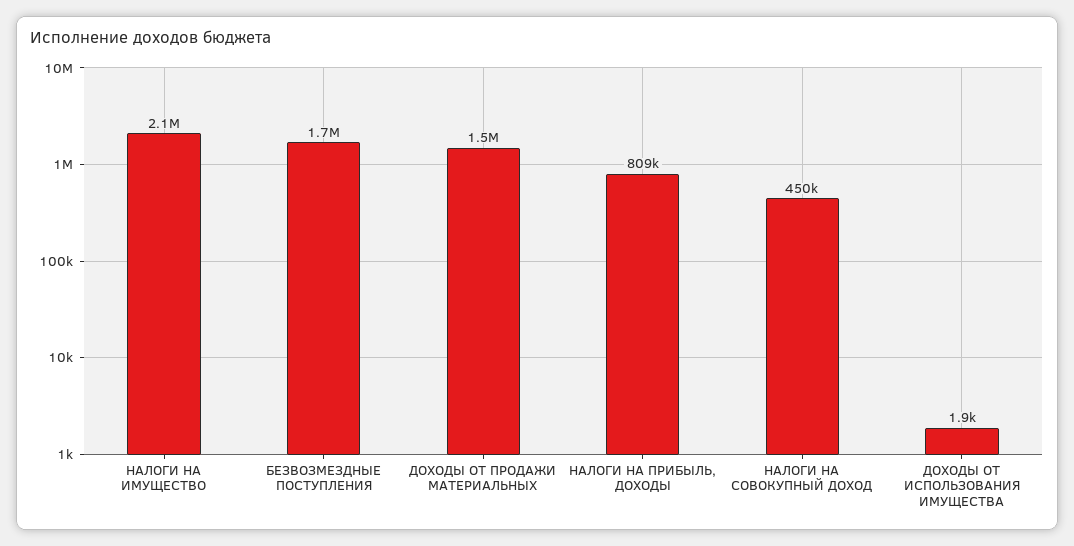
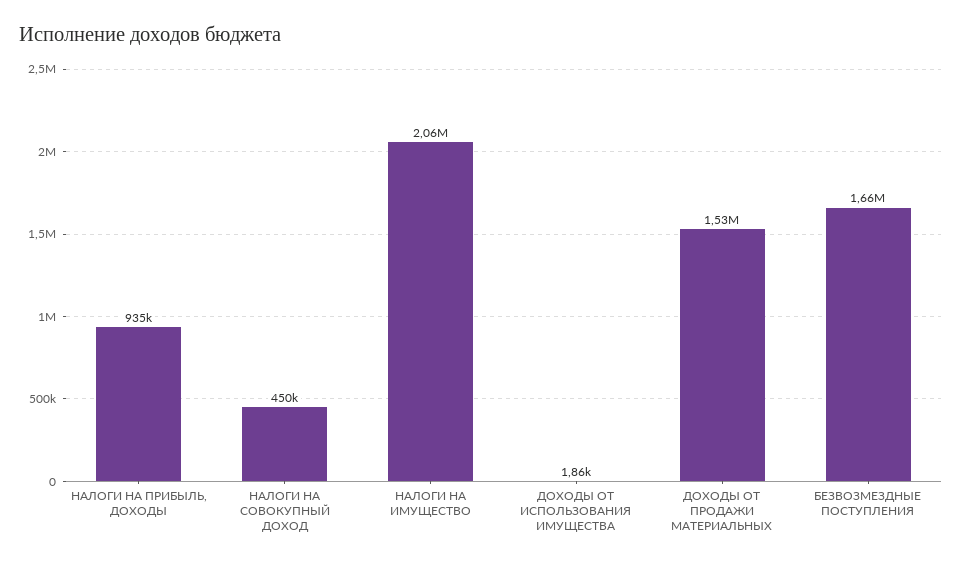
НАЛОГИ НА ПРИБЫЛЬ, ДОХОДЫ: 809000 -> 935000

